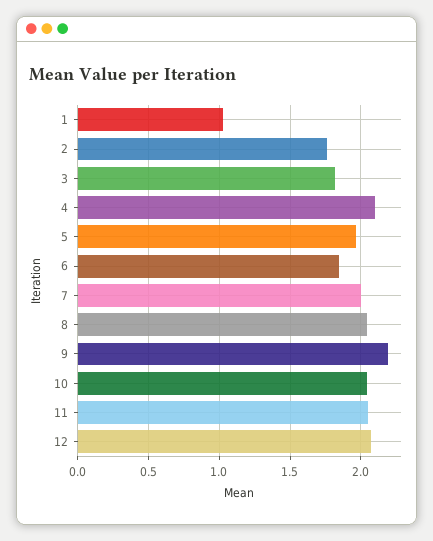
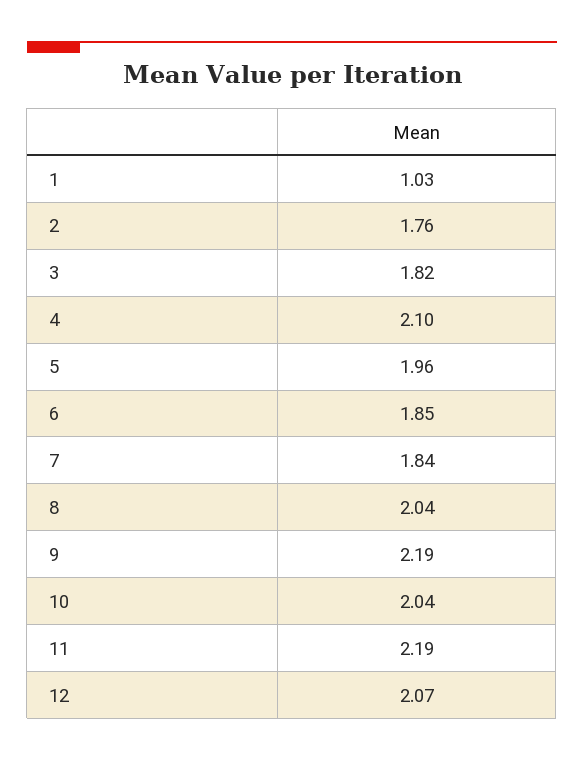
7: 2 -> 1.84
11: 2.05 -> 2.19

